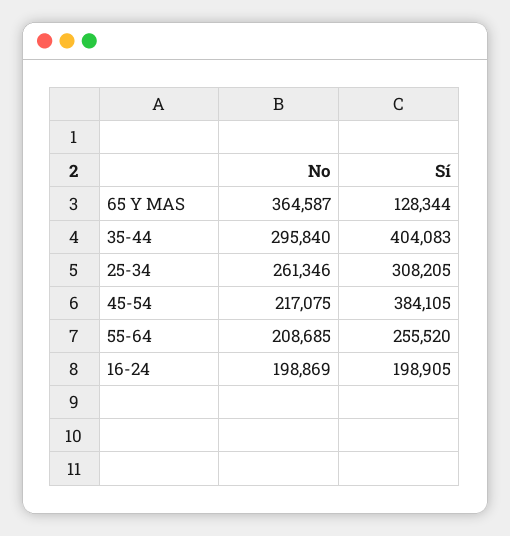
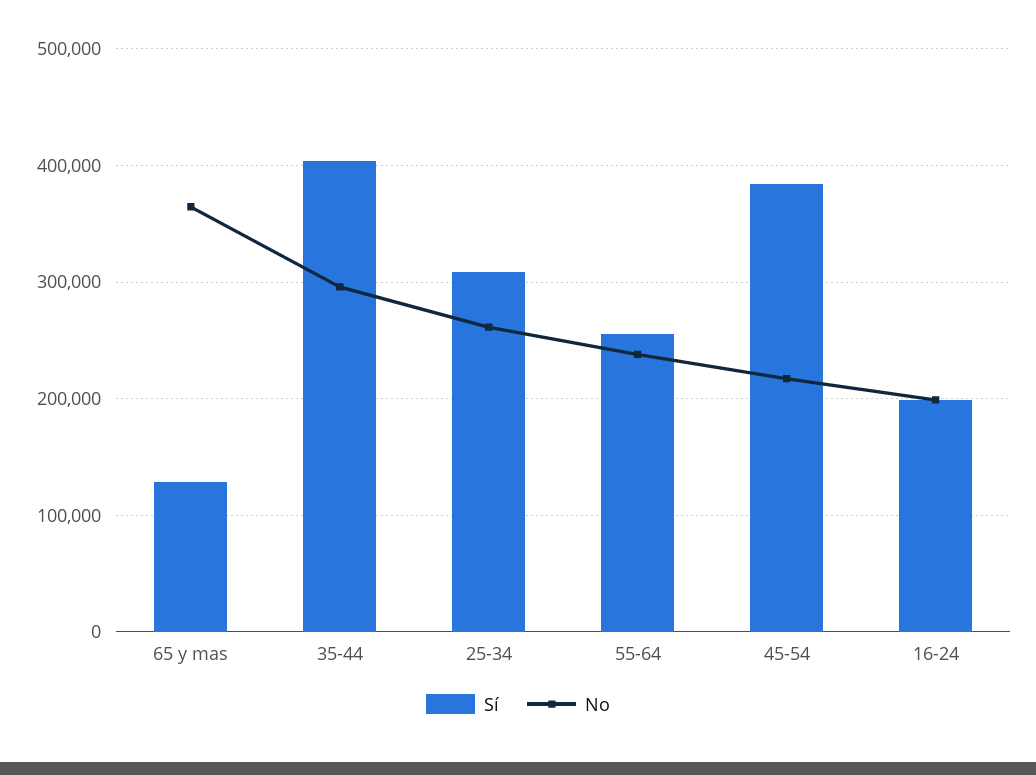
No, 55-64: 208685 -> 240000

